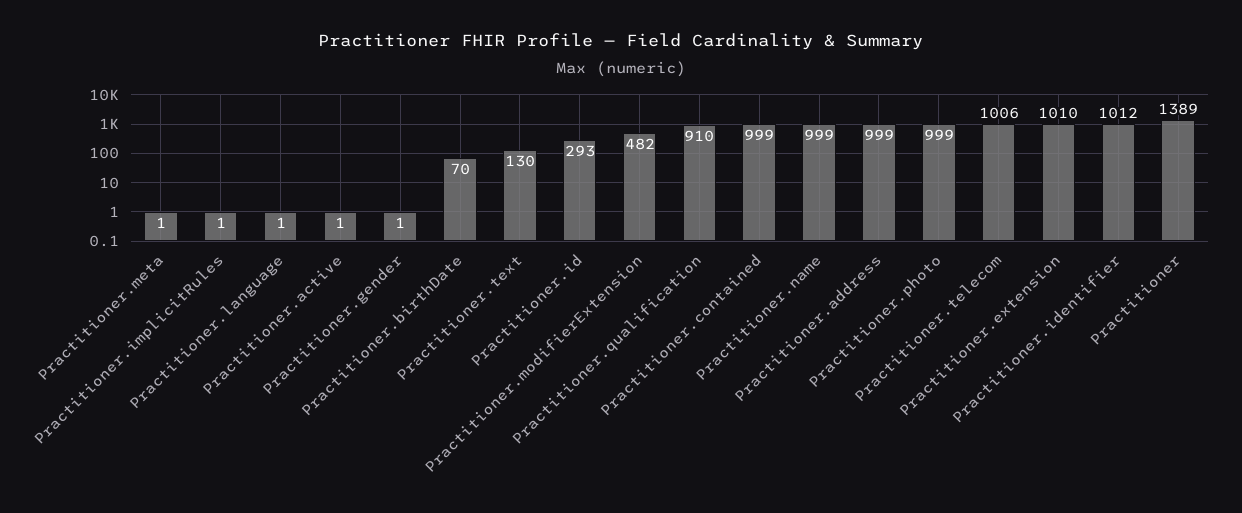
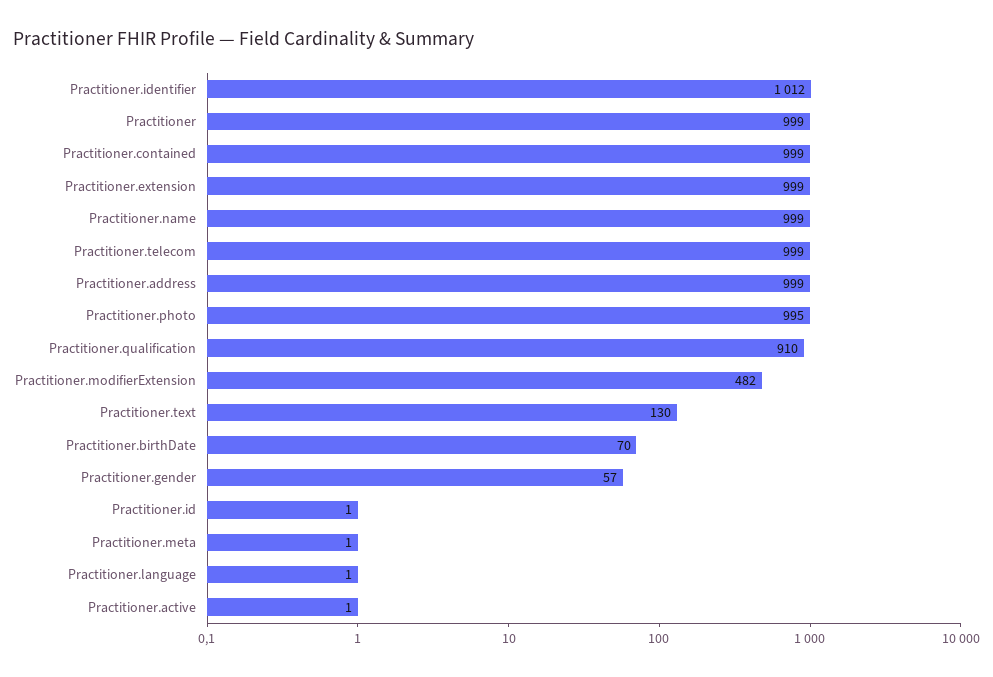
Practitioner.implicitRules: 1 -> none
Practitioner.gender: 1 -> 57
Practitioner.id: 293 -> 1
Practitioner.photo: 999 -> 995
Practitioner.telecom: 1006 -> 999
Practitioner.extension: 1010 -> 999
Practitioner: 1389 -> 999

